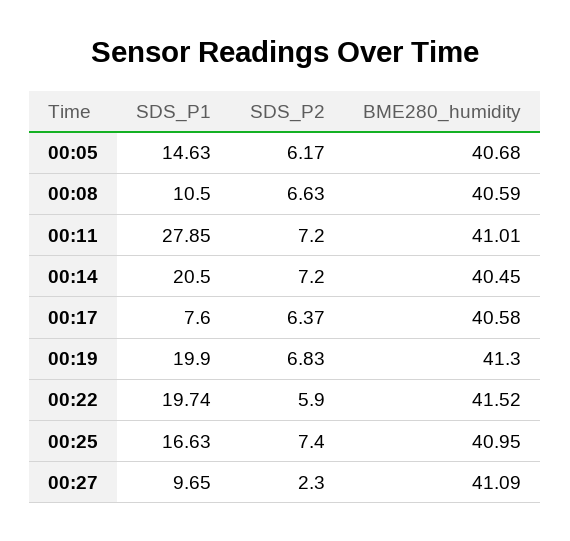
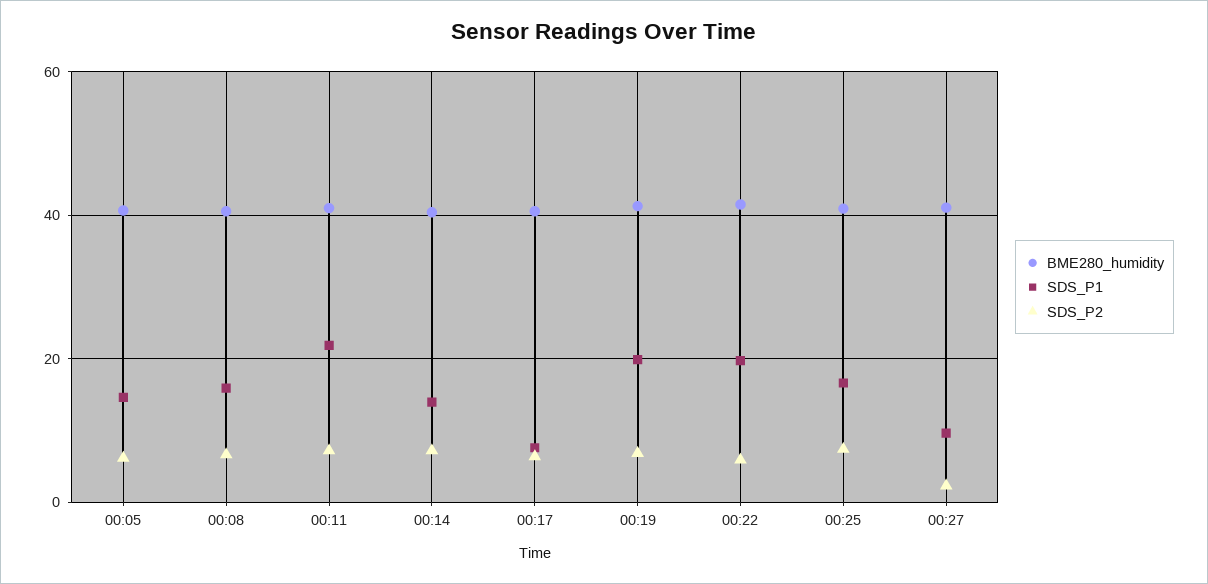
SDS_P1, 00:08: 10.5 -> 16
SDS_P1, 00:11: 27.85 -> 22
SDS_P1, 00:14: 20.5 -> 14

